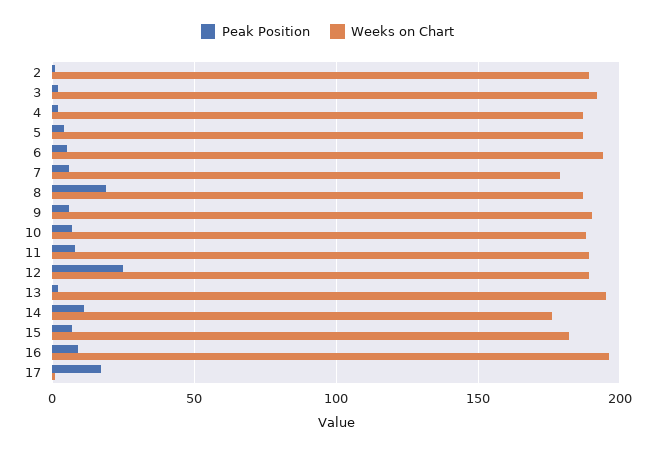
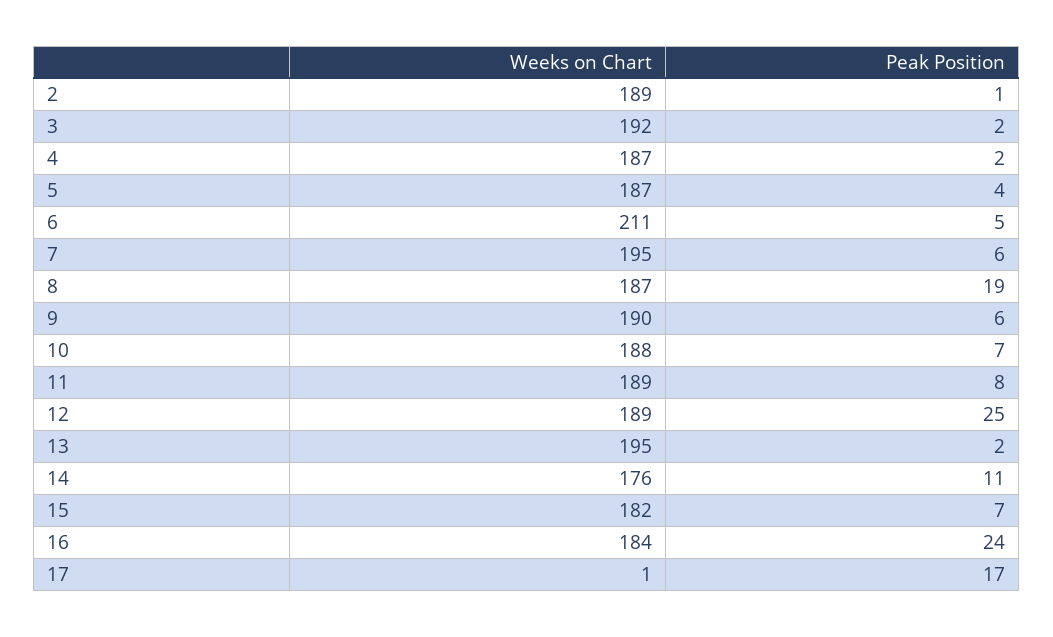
Weeks on Chart, 6: 195 -> 211
Weeks on Chart, 7: 180 -> 195
Peak Position, 16: 10 -> 24
Weeks on Chart, 16: 195 -> 184

